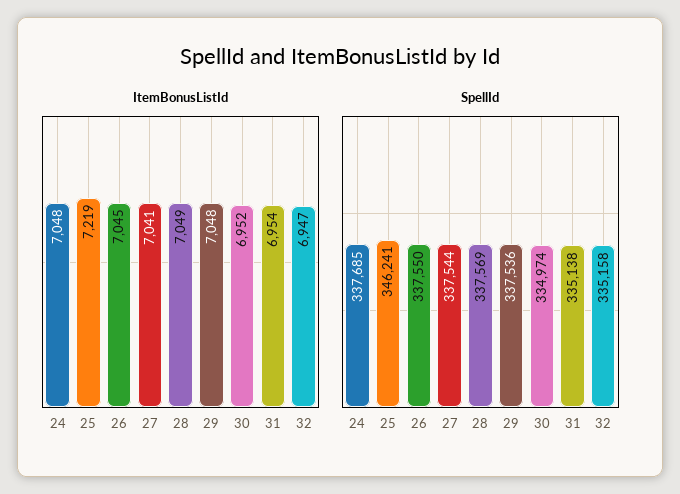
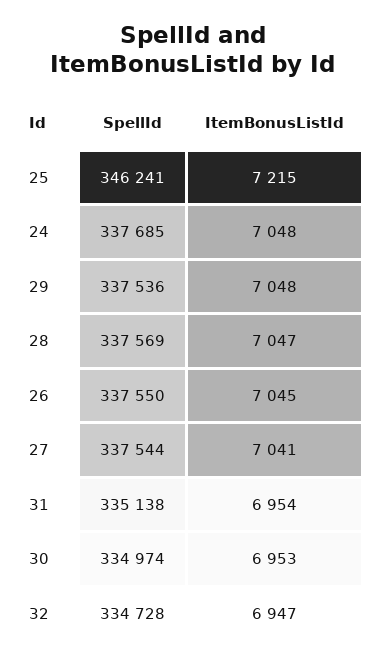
ItemBonusListId, 25: 7219 -> 7215
ItemBonusListId, 28: 7049 -> 7047
ItemBonusListId, 30: 6952 -> 6953
SpellId, 32: 335158 -> 334728

